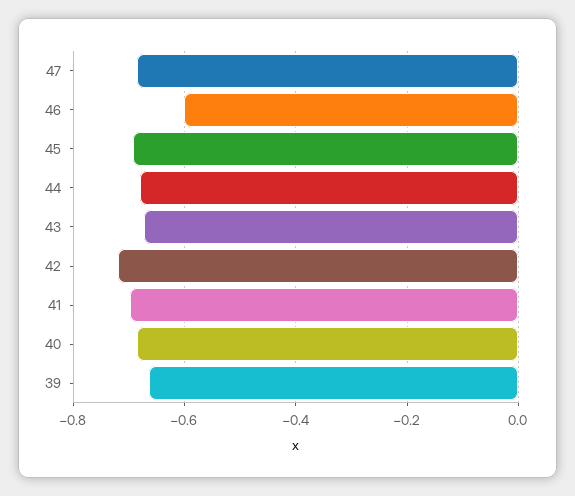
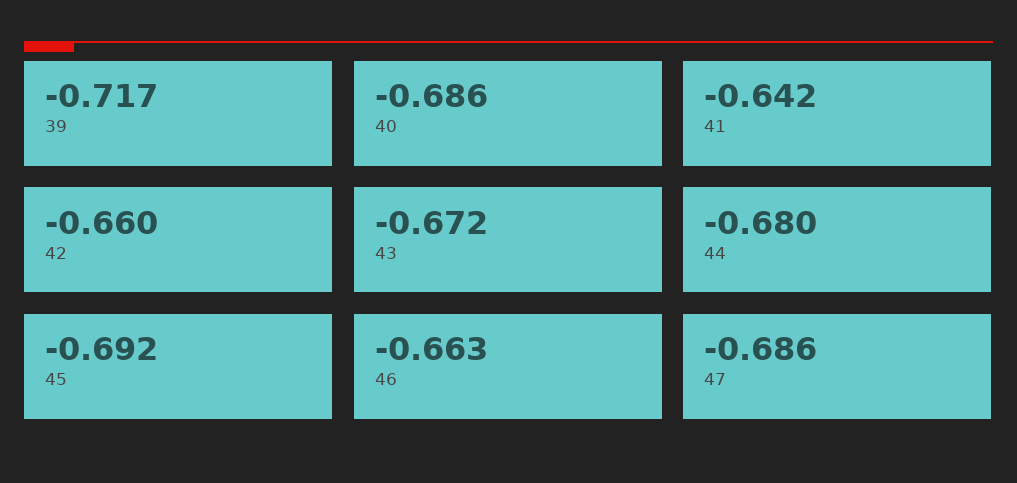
46: -0.6 -> -0.663
42: -0.72 -> -0.66
41: -0.7 -> -0.642
39: -0.66 -> -0.717

